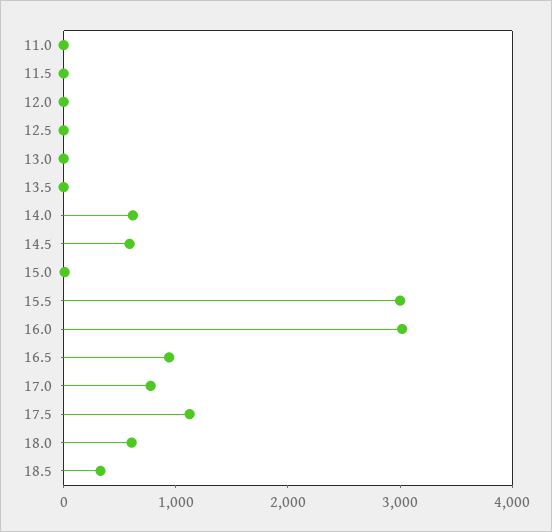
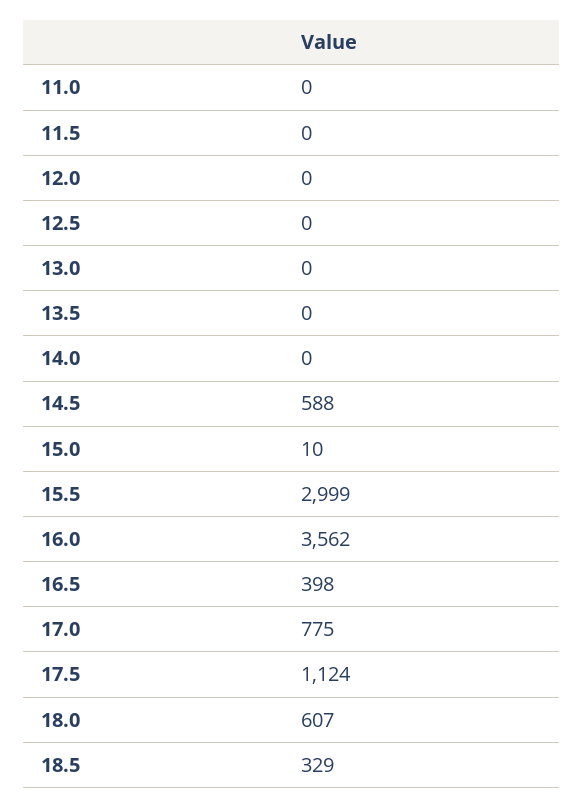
14.0: 600 -> 0
16.0: 3000 -> 3562
16.5: 1000 -> 398

